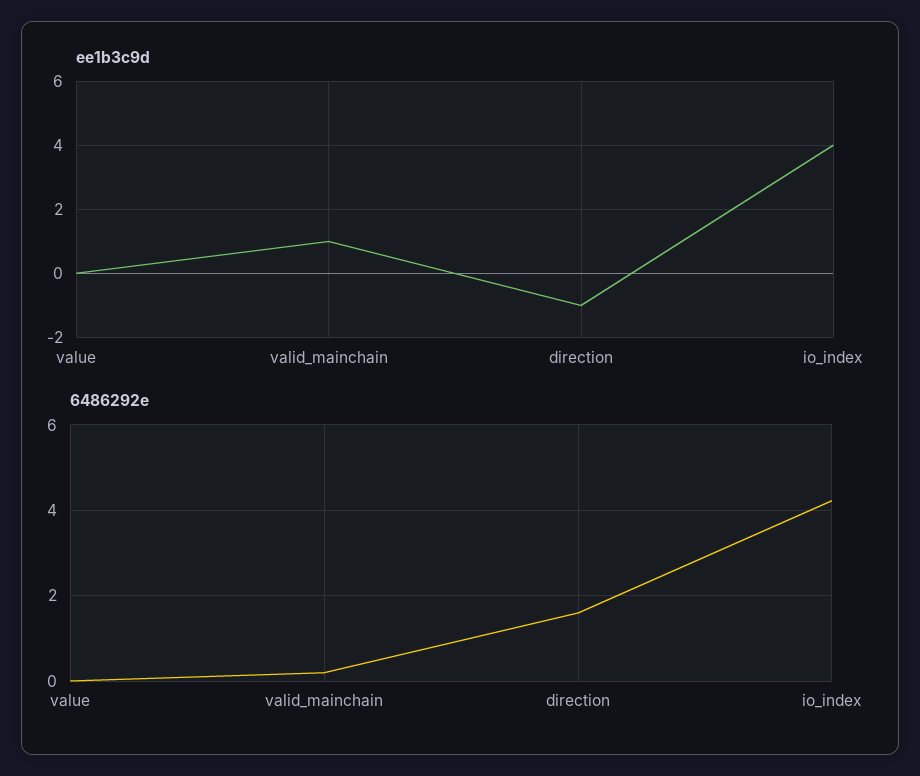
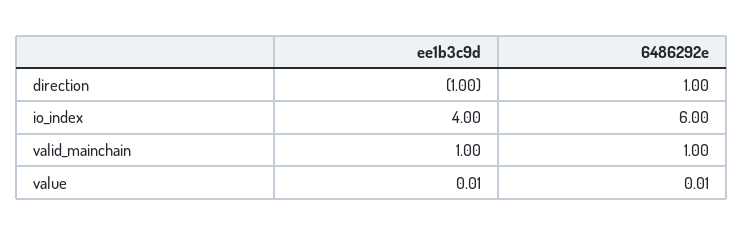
6486292e, valid_mainchain: 0.2 -> 1
6486292e, direction: 1.6 -> 1
6486292e, io_index: 4.2 -> 6

